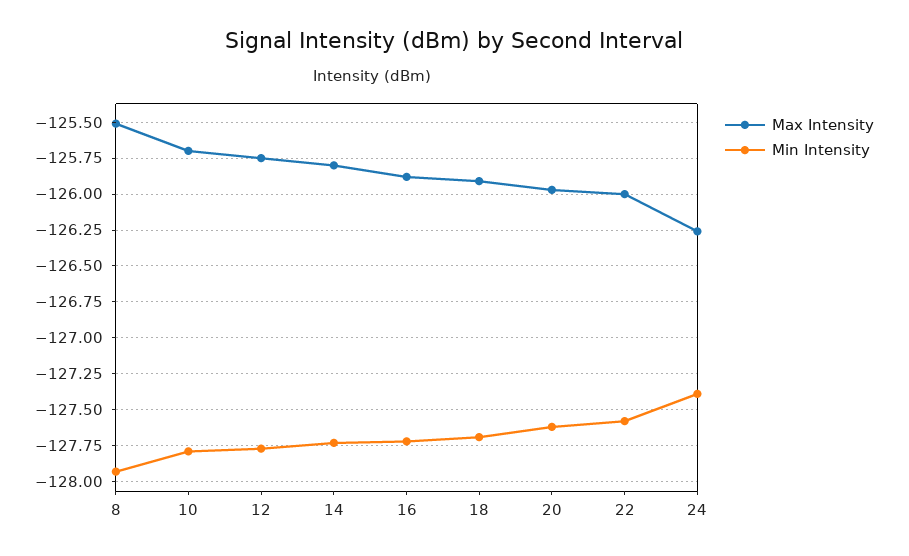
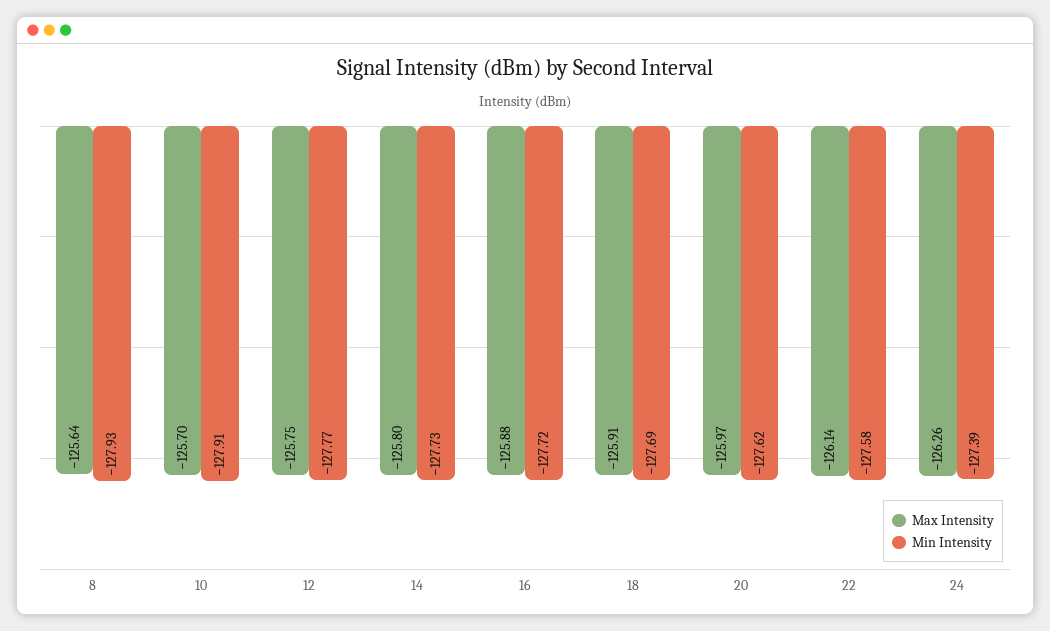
Max Intensity, 8: -125.5 -> -125.64
Min Intensity, 10: -127.8 -> -127.91
Max Intensity, 22: -126 -> -126.14

